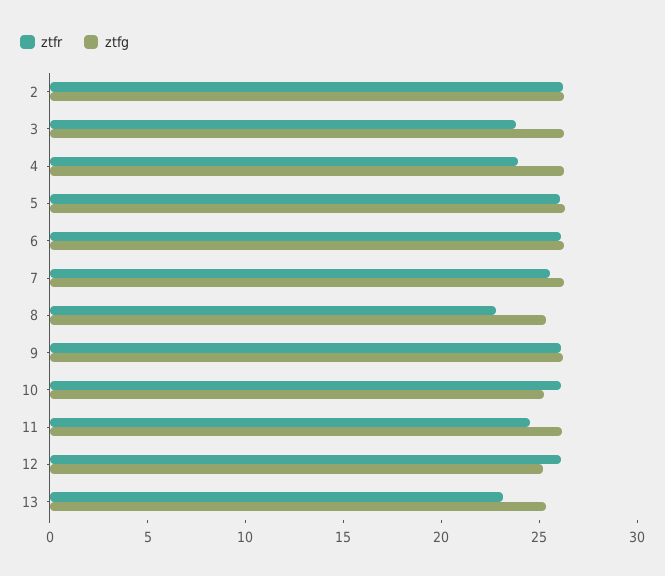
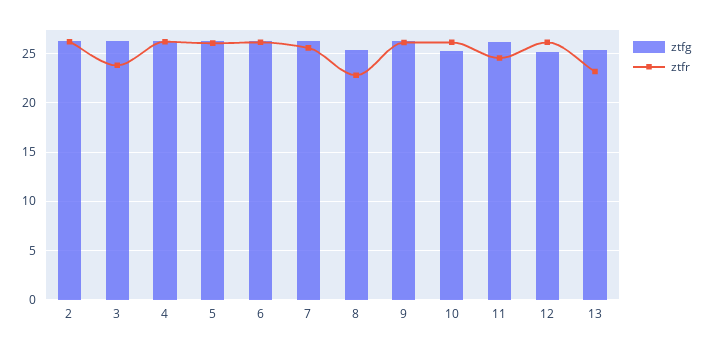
ztfr, 4: 24 -> 26

